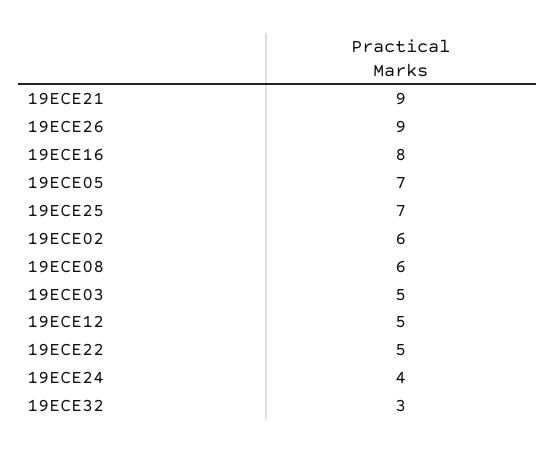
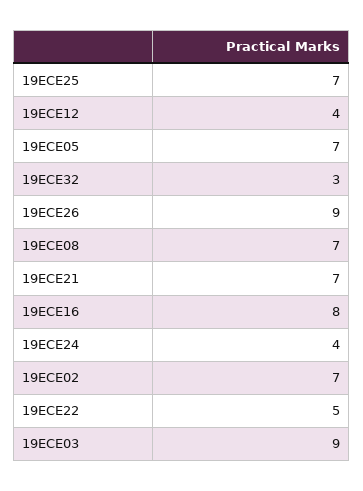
19ECE21: 9 -> 7
19ECE02: 6 -> 7
19ECE08: 6 -> 7
19ECE03: 5 -> 9
19ECE12: 5 -> 4

